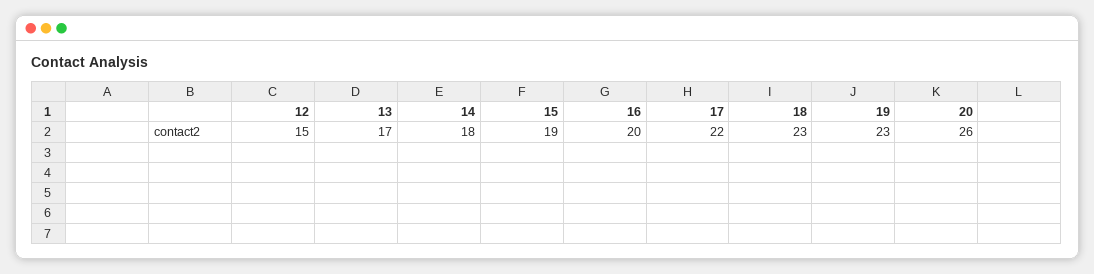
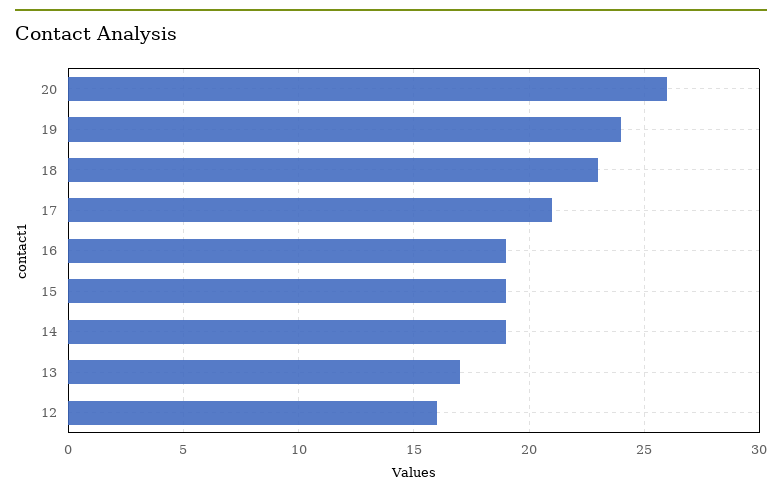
12: 15 -> 16
14: 18 -> 19
16: 20 -> 19
17: 22 -> 21
19: 23 -> 24

